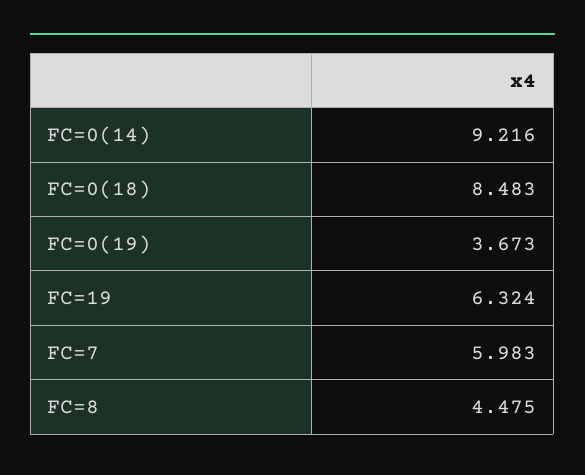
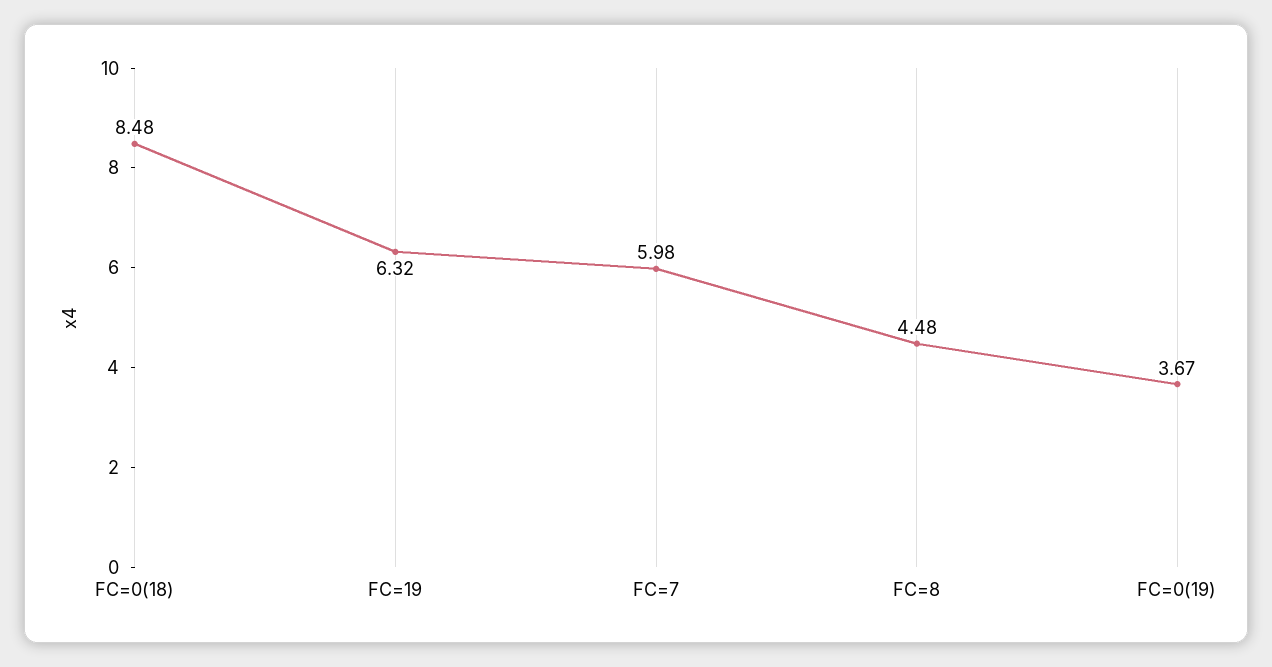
FC=0(14): 9.216 -> none

